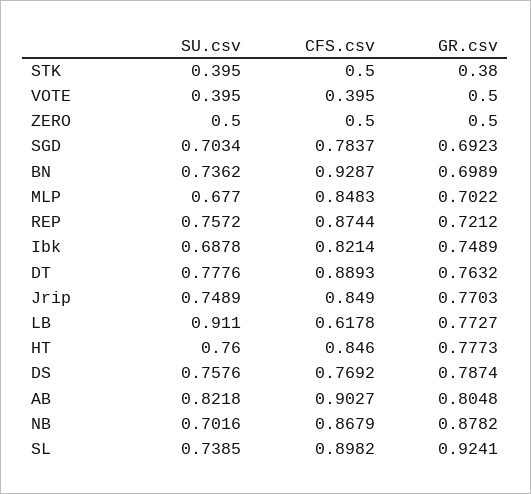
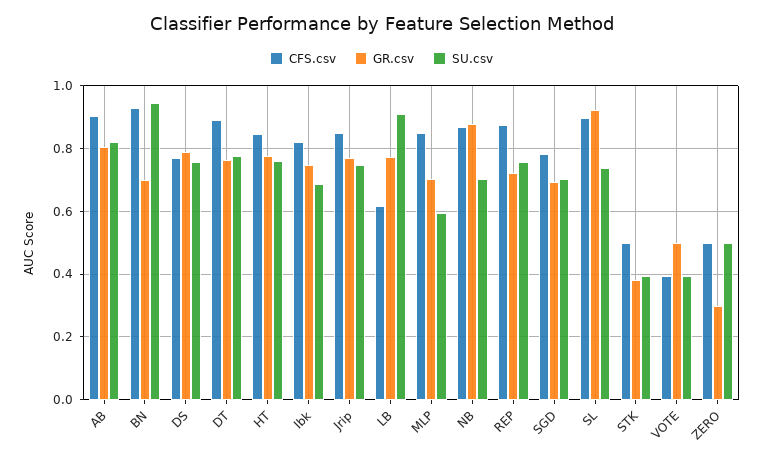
GR.csv, ZERO: 0.5 -> 0.3
SU.csv, BN: 0.7362 -> 0.94
SU.csv, MLP: 0.677 -> 0.6

